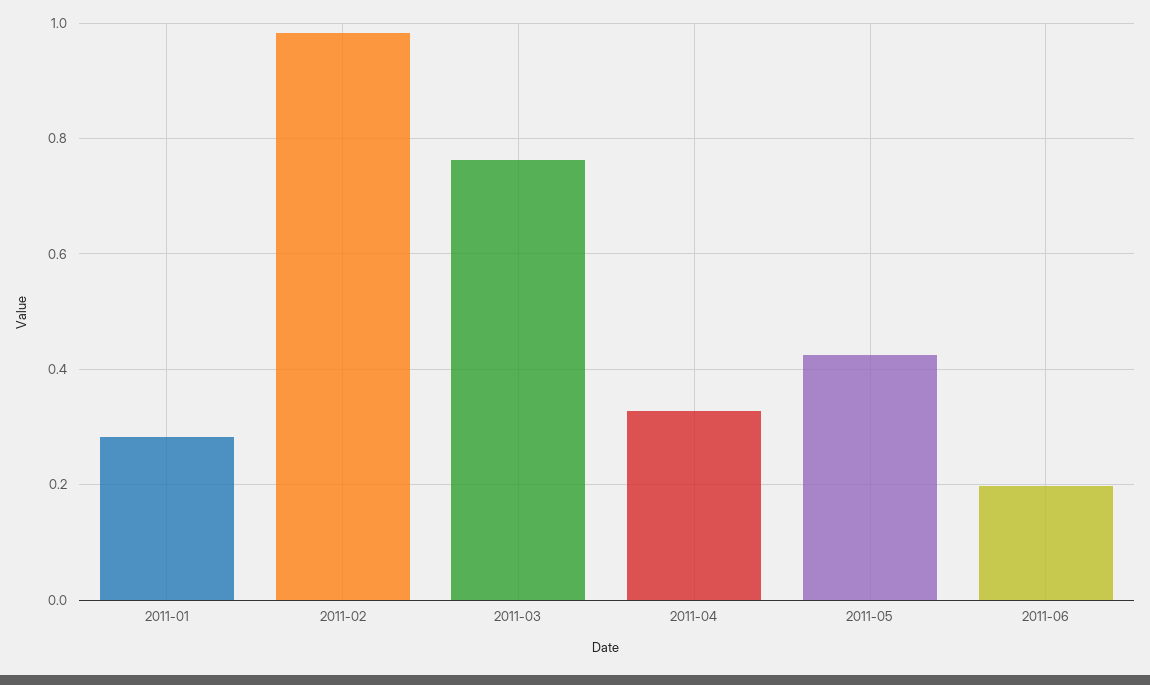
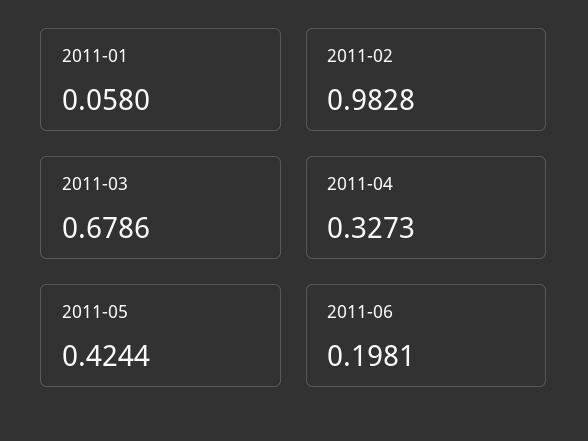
2011-01: 0.28 -> 0.058
2011-03: 0.76 -> 0.6786

